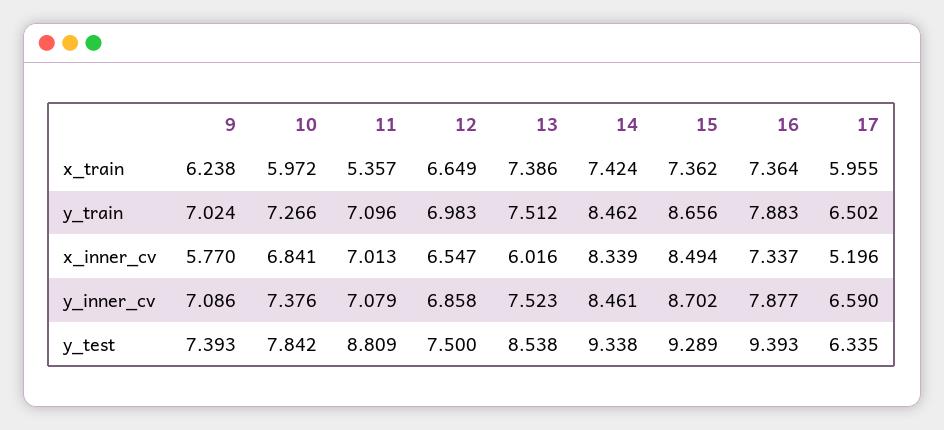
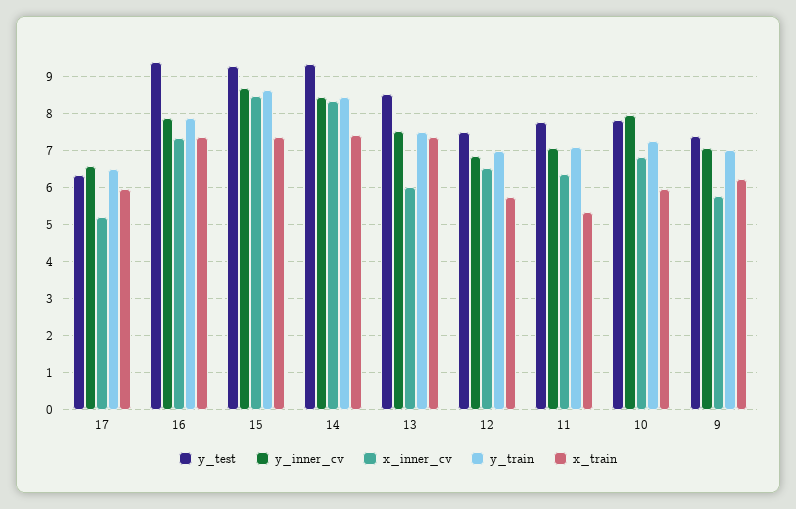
x_train, 12: 6.649 -> 5.8
x_inner_cv, 11: 7.013 -> 6.4
y_inner_cv, 10: 7.376 -> 8
y_test, 11: 8.809 -> 7.8

